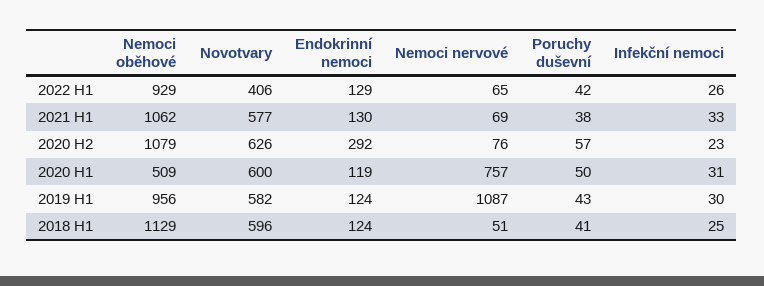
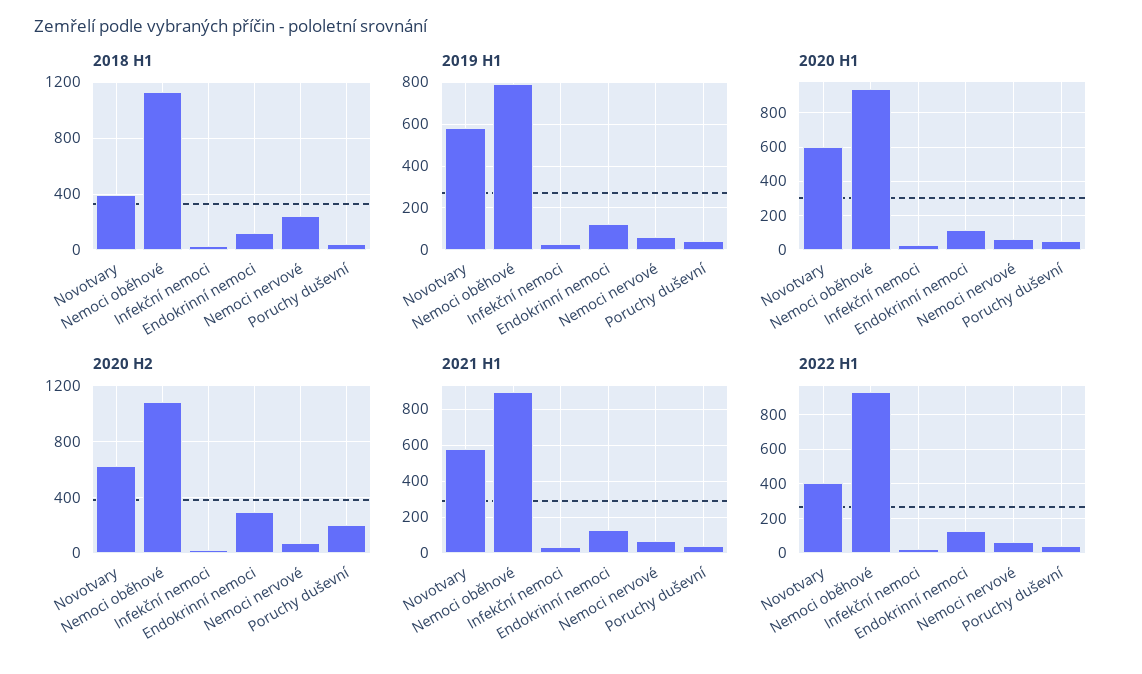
2021 H1, Nemoci oběhové: 1062 -> 900
2020 H2, Poruchy duševní: 57 -> 200
2020 H1, Nemoci oběhové: 509 -> 950
2020 H1, Nemoci nervové: 757 -> 50
2019 H1, Nemoci oběhové: 956 -> 800
2019 H1, Nemoci nervové: 1087 -> 50
2018 H1, Novotvary: 596 -> 400
2018 H1, Nemoci nervové: 51 -> 250

